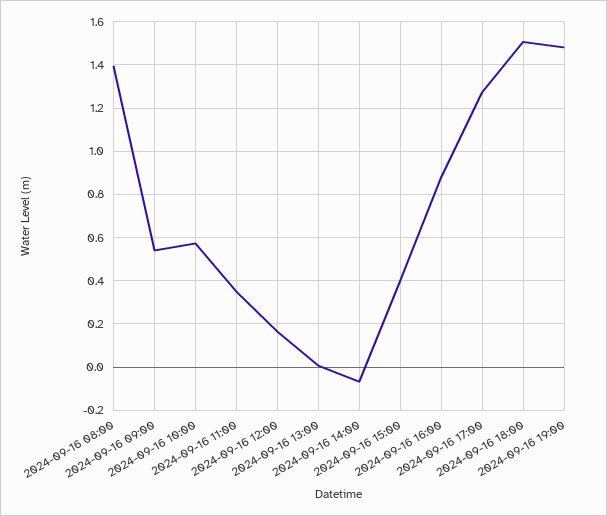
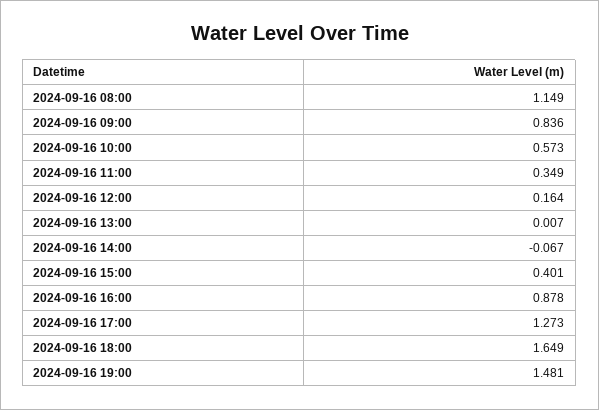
2024-09-16 08:00: 1.4 -> 1.149
2024-09-16 09:00: 0.55 -> 0.836
2024-09-16 18:00: 1.5 -> 1.649

